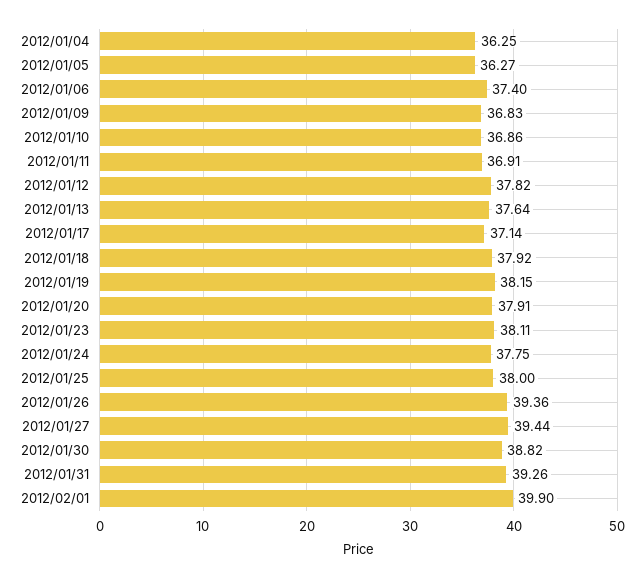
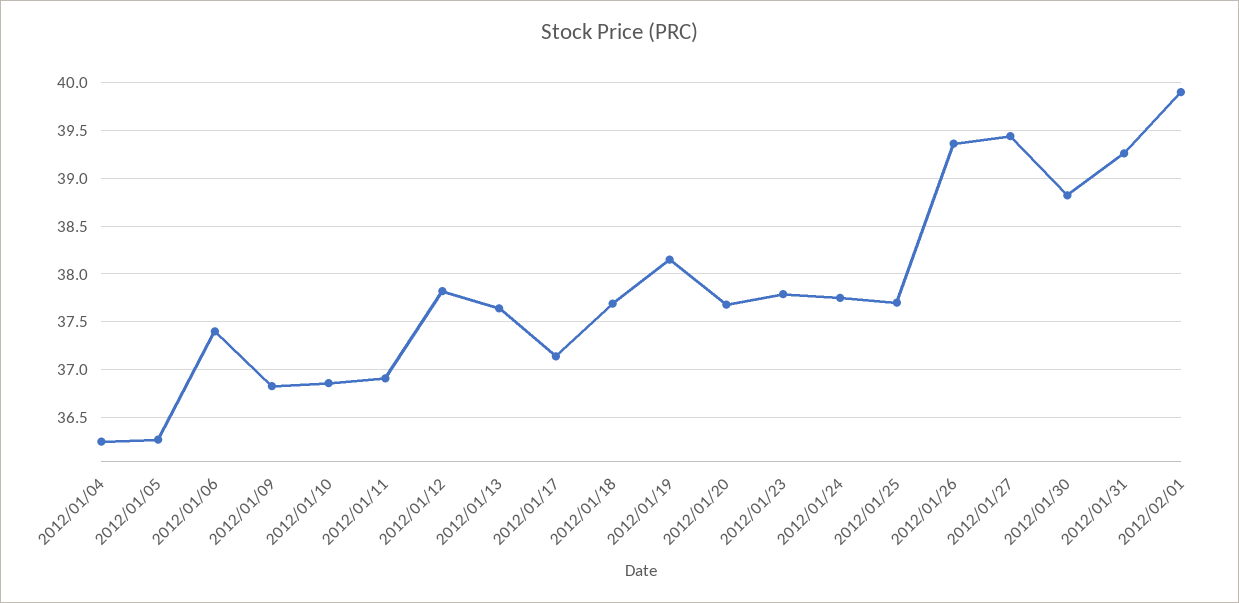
2012/01/18: 37.92 -> 37.7
2012/01/20: 37.91 -> 37.7
2012/01/23: 38.11 -> 37.8
2012/01/25: 38 -> 37.7

